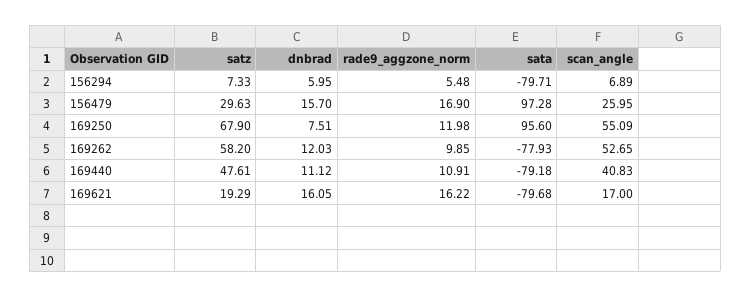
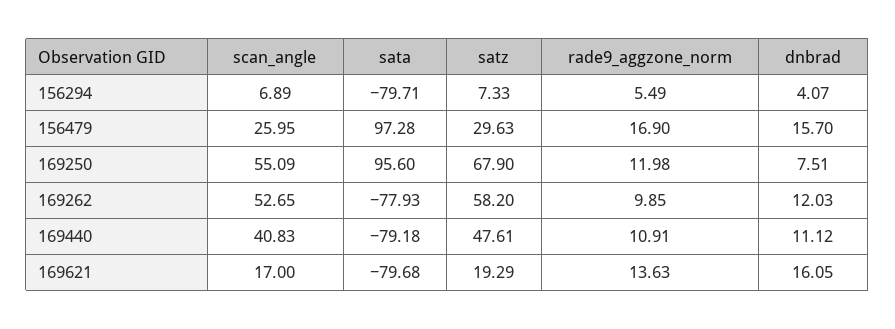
dnbrad, 156294: 5.95 -> 4.07
rade9_aggzone_norm, 156294: 5.48 -> 5.49
rade9_aggzone_norm, 169621: 16.22 -> 13.63

